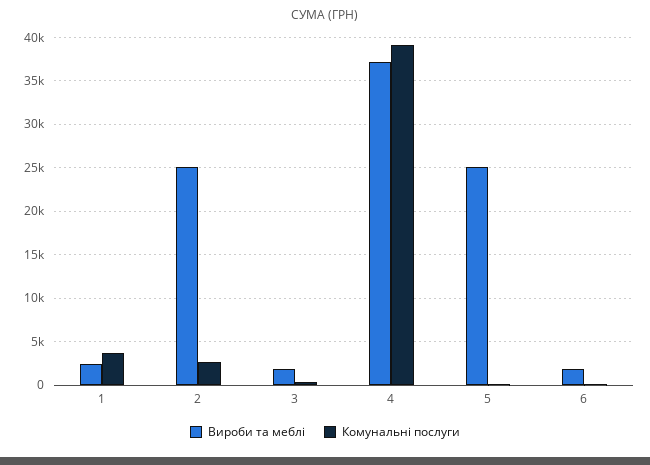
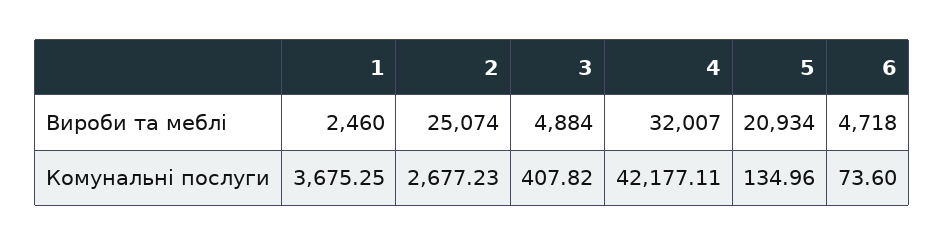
Вироби та меблі, 3: 2000 -> 4884
Вироби та меблі, 4: 37000 -> 32007
Комунальні послуги, 4: 39000 -> 42177.11
Вироби та меблі, 5: 25000 -> 20934
Вироби та меблі, 6: 2000 -> 4718

